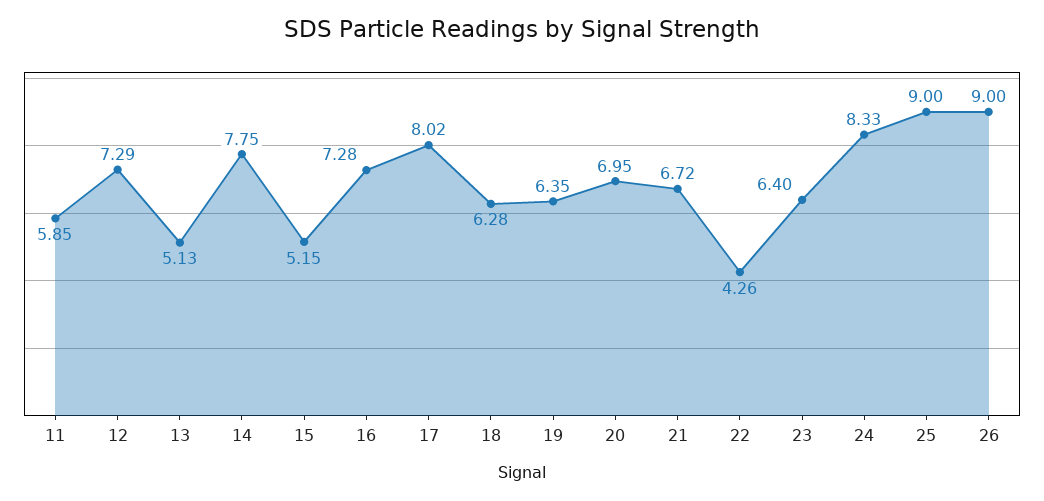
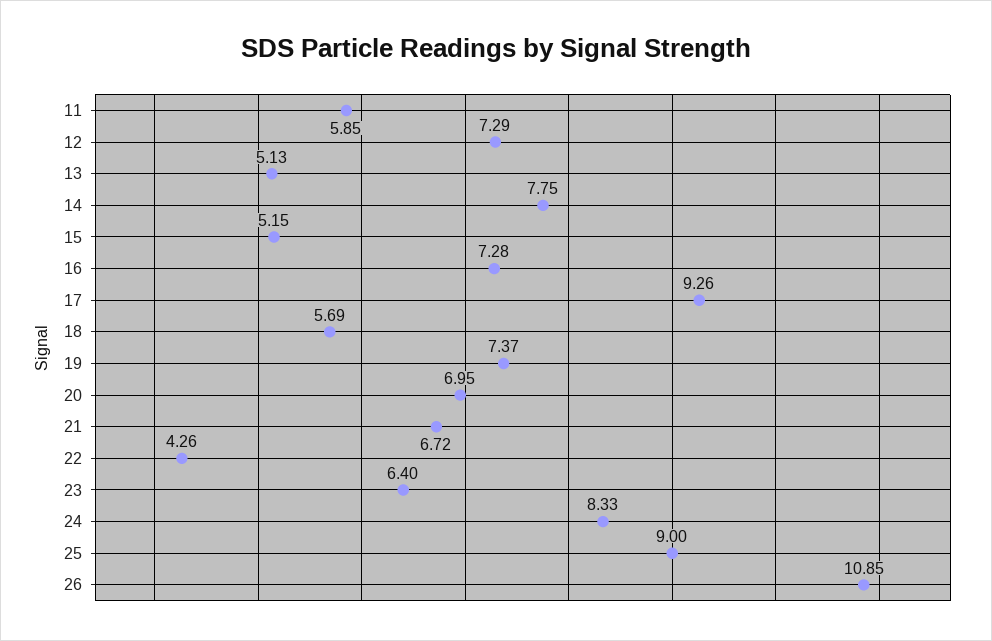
17: 8.02 -> 9.26
18: 6.28 -> 5.69
19: 6.35 -> 7.37
26: 9 -> 10.85

